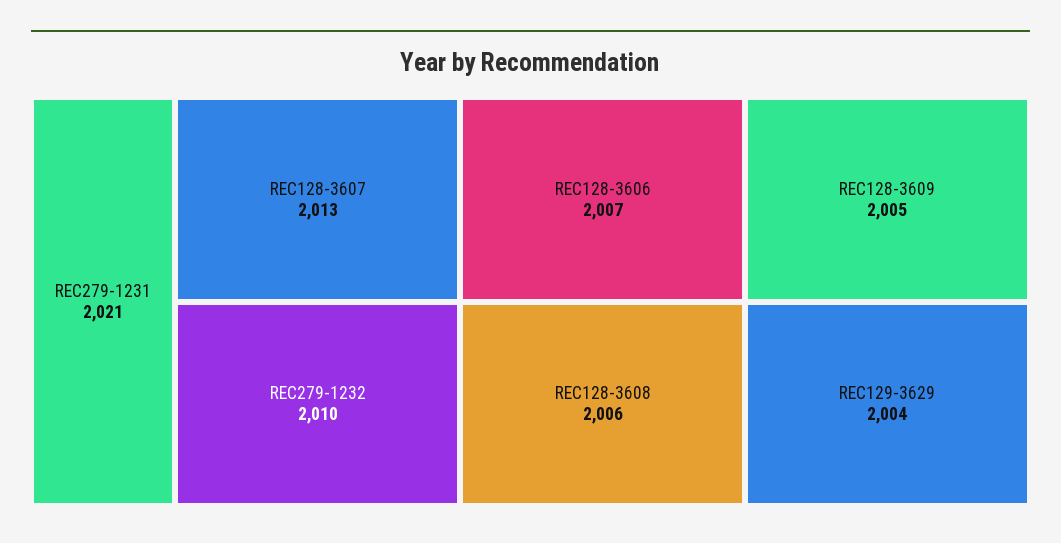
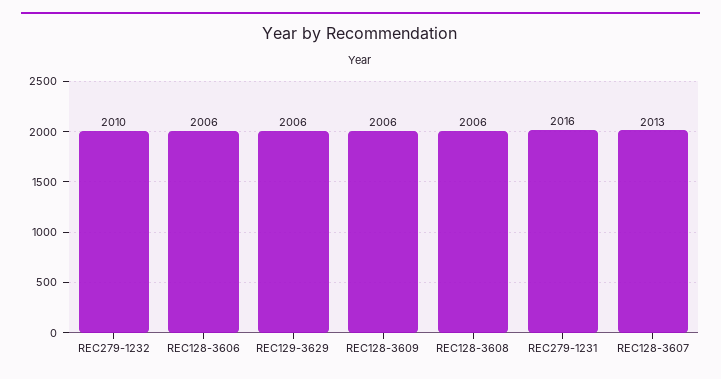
REC279-1231: 2021 -> 2016
REC128-3606: 2007 -> 2006
REC128-3609: 2005 -> 2006
REC129-3629: 2004 -> 2006

